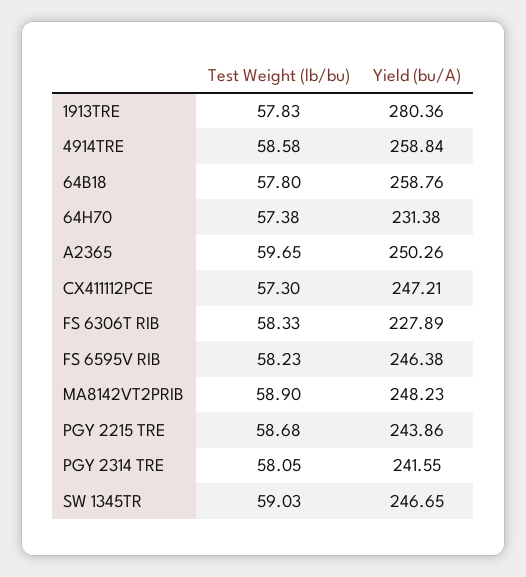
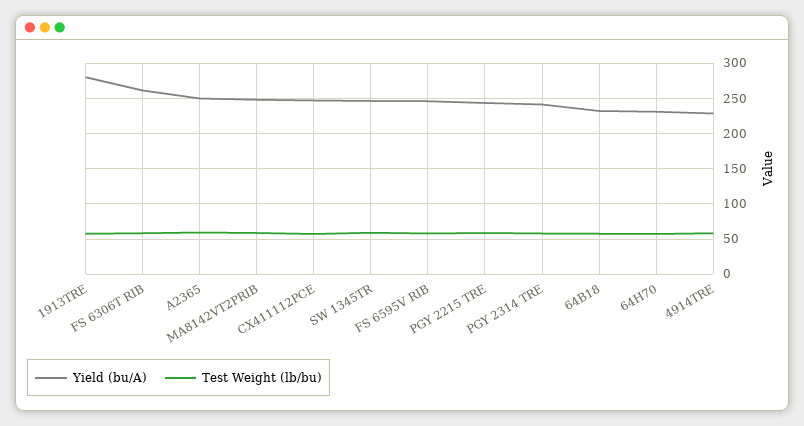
Yield (bu/A), 4914TRE: 258.84 -> 230
Yield (bu/A), 64B18: 258.76 -> 230
Yield (bu/A), FS 6306T RIB: 227.89 -> 260

